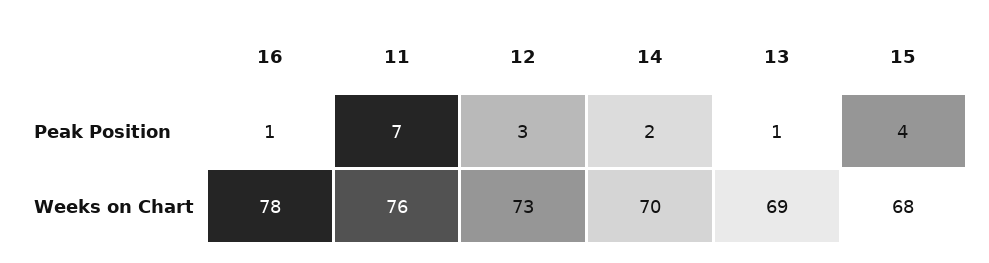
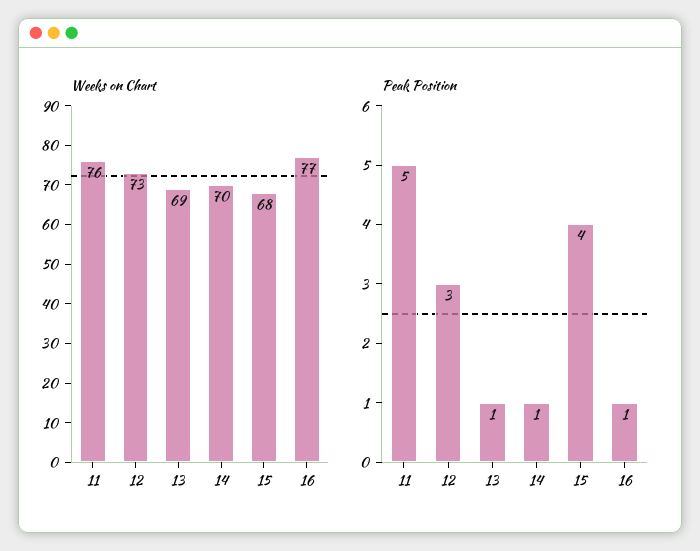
Peak Position, 11: 7 -> 5
Peak Position, 14: 2 -> 1
Weeks on Chart, 16: 78 -> 77

